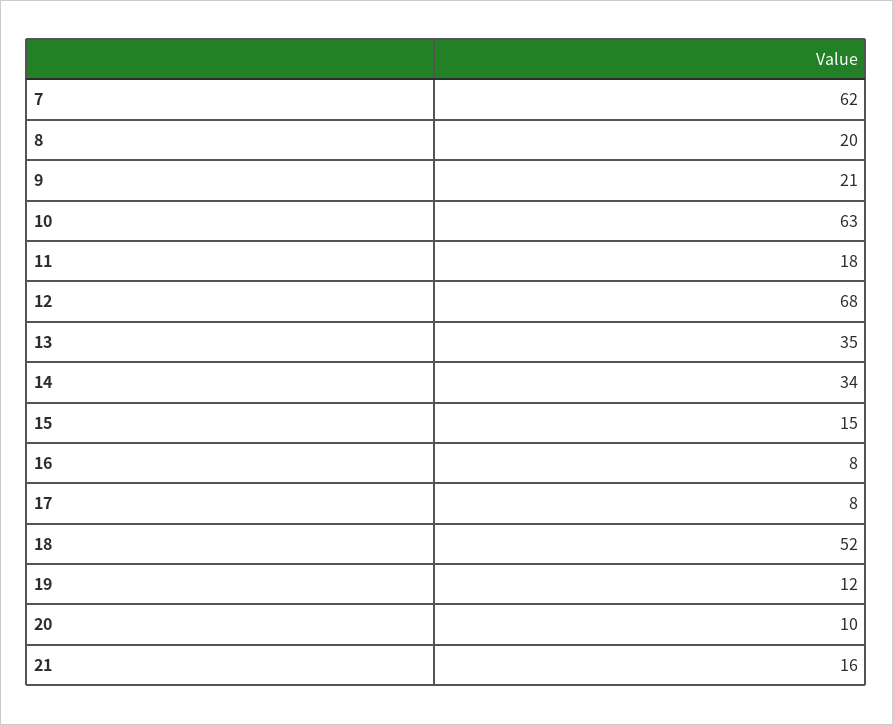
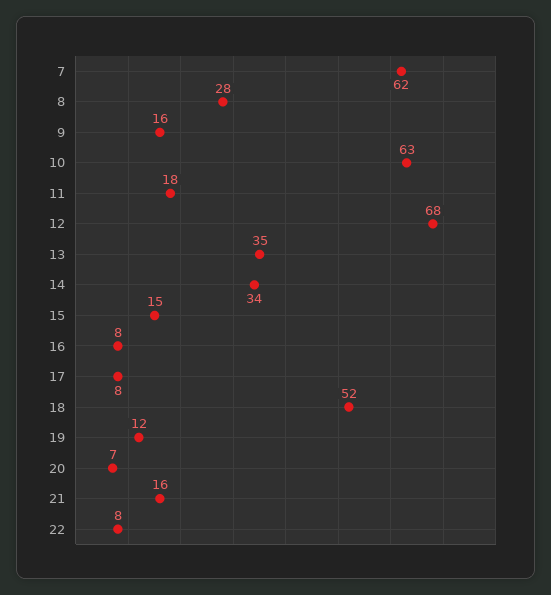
8: 20 -> 28
9: 21 -> 16
20: 10 -> 7
22: none -> 8

